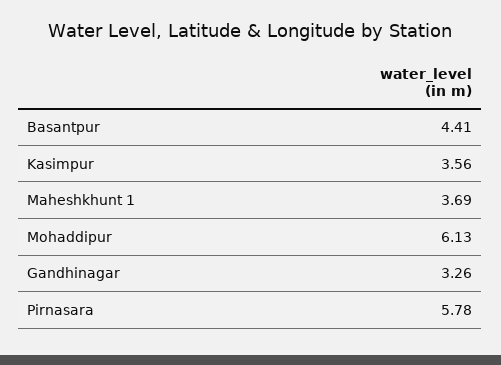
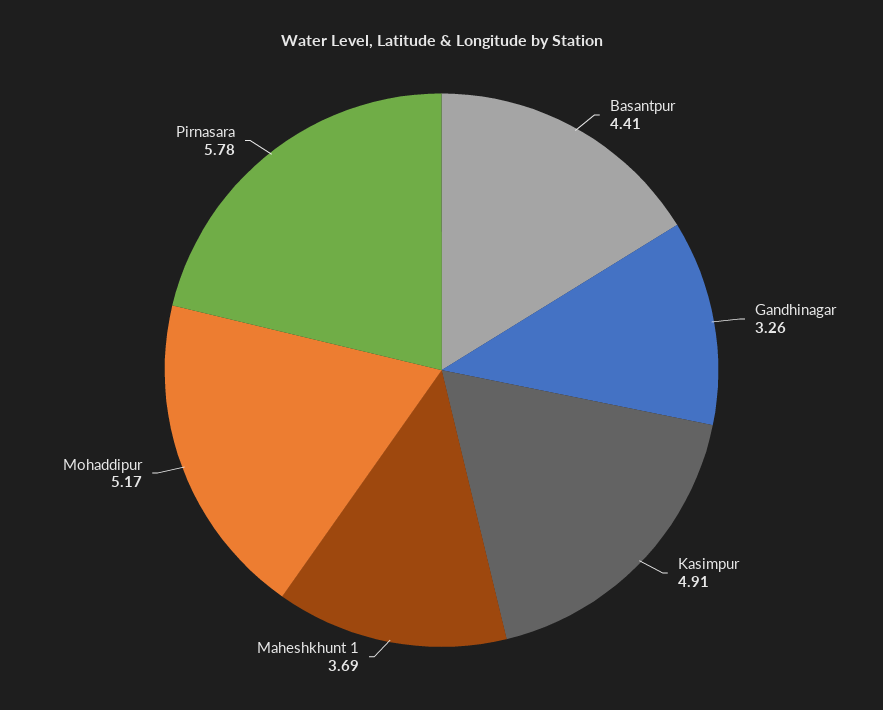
Kasimpur: 3.56 -> 4.91
Mohaddipur: 6.13 -> 5.17

